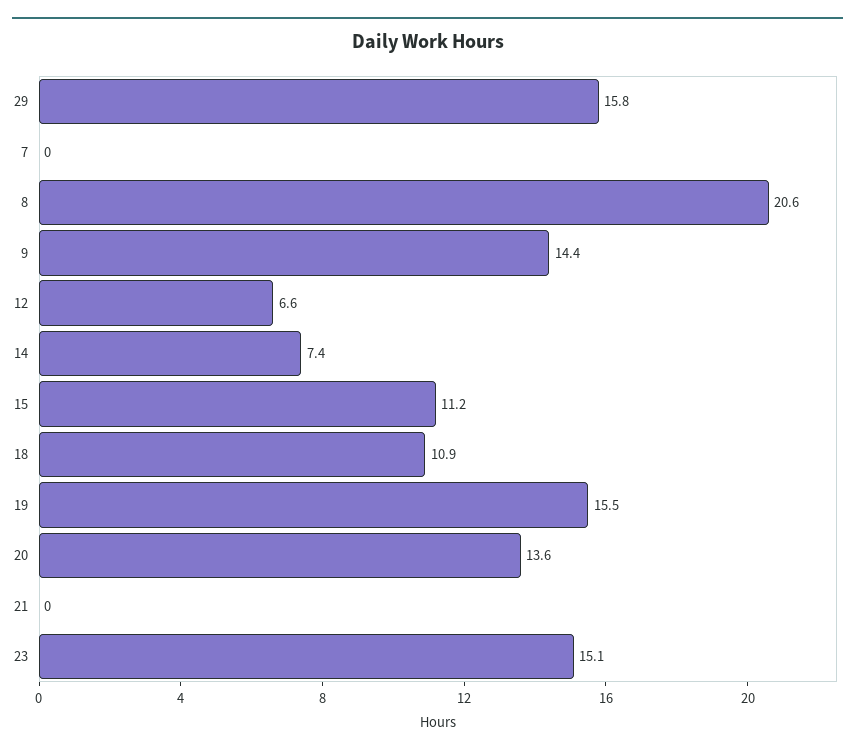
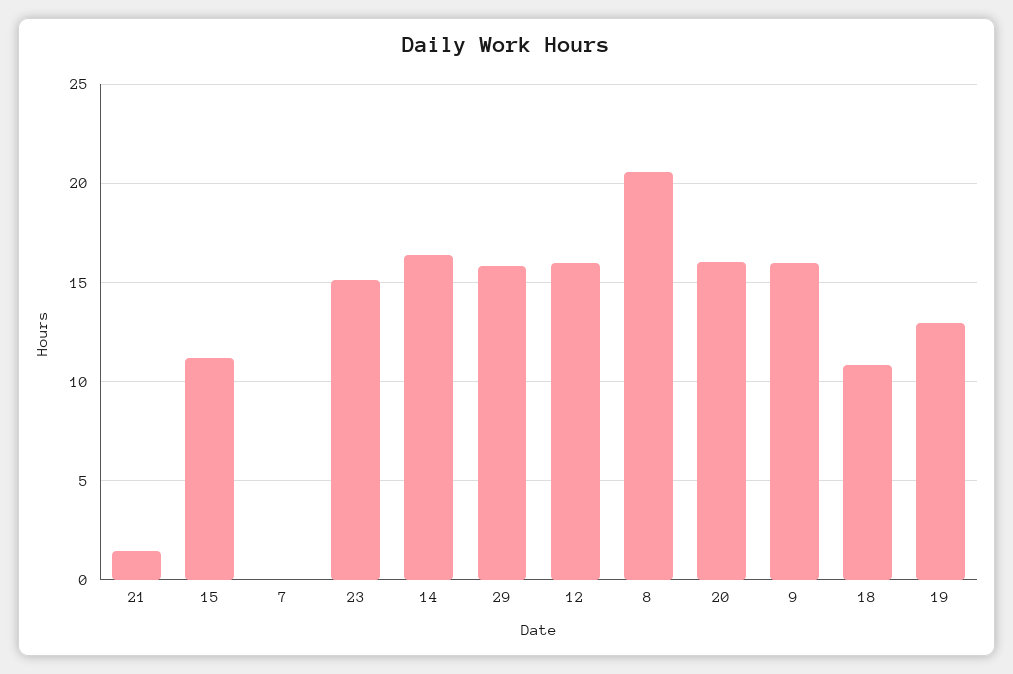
9: 14.4 -> 16
12: 6.6 -> 16
14: 7.4 -> 16.5
19: 15.5 -> 13
20: 13.6 -> 16
21: 0 -> 1.5

